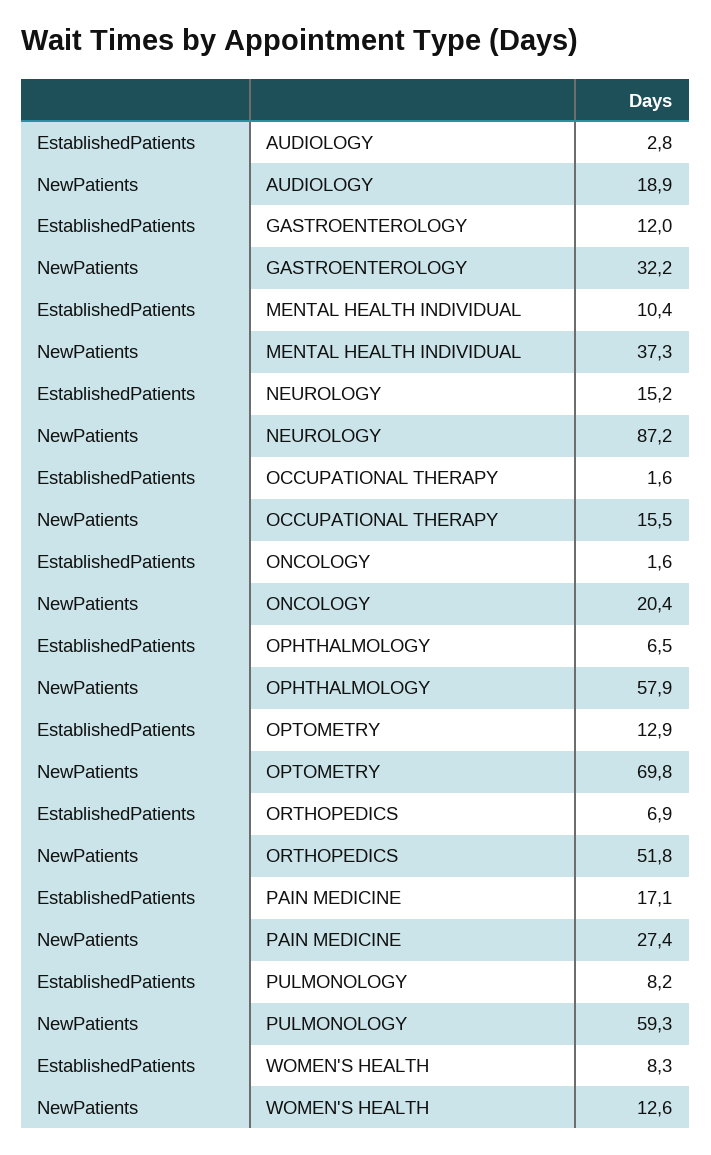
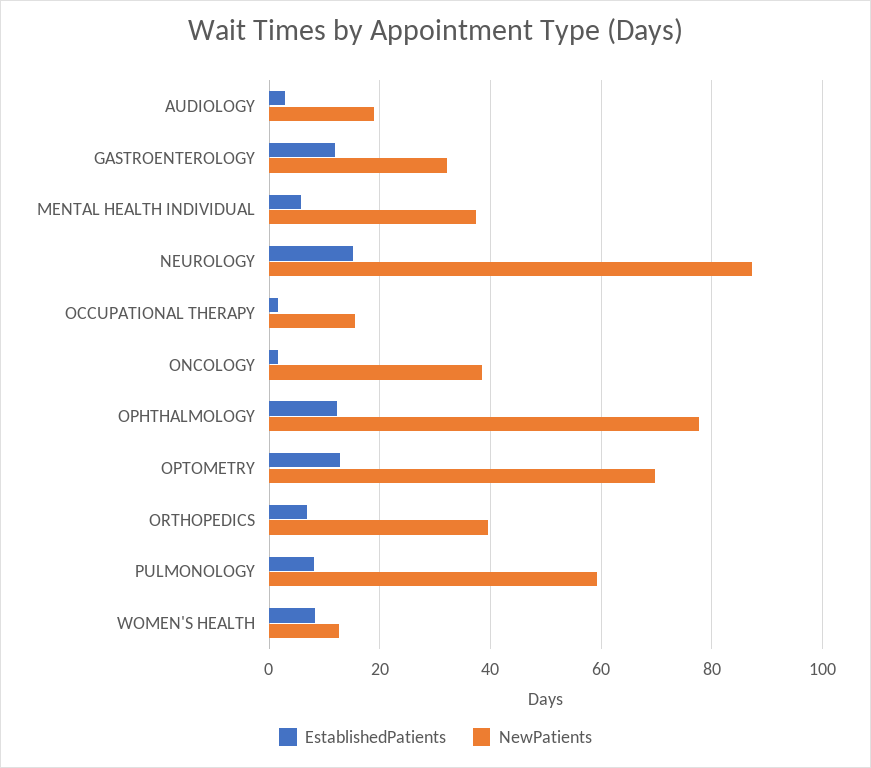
EstablishedPatients, MENTAL HEALTH INDIVIDUAL: 10.4 -> 6
NewPatients, ONCOLOGY: 20.4 -> 38
EstablishedPatients, OPHTHALMOLOGY: 6.5 -> 12
NewPatients, OPHTHALMOLOGY: 57.9 -> 78
NewPatients, ORTHOPEDICS: 51.8 -> 40
EstablishedPatients, PAIN MEDICINE: 17.1 -> none
NewPatients, PAIN MEDICINE: 27.4 -> none

